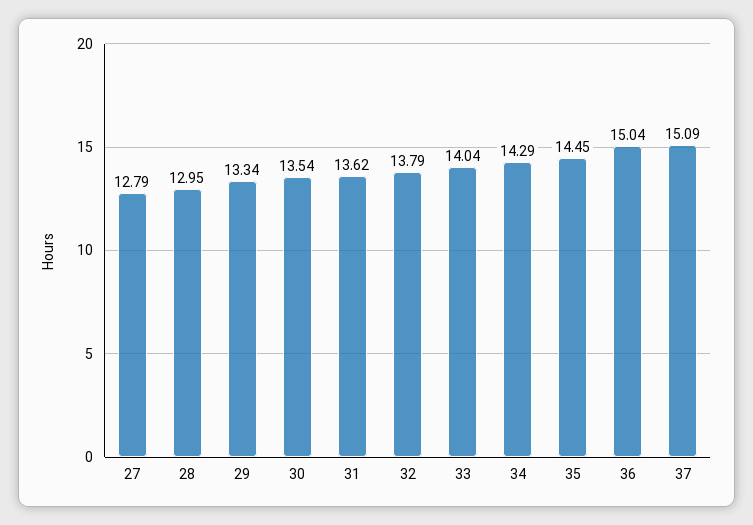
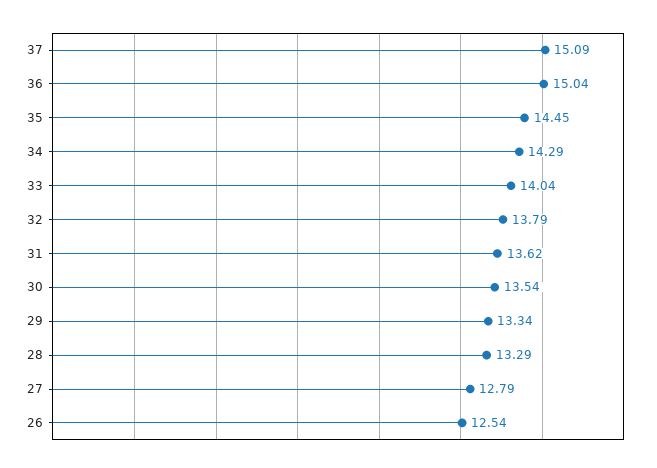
28: 12.95 -> 13.29
26: none -> 12.54

